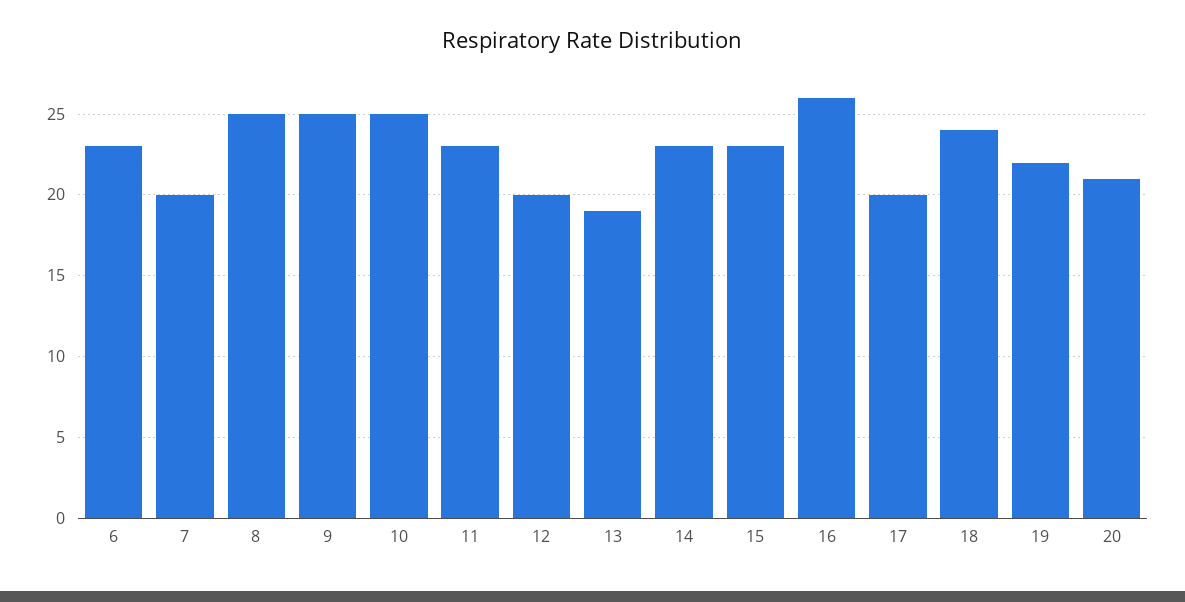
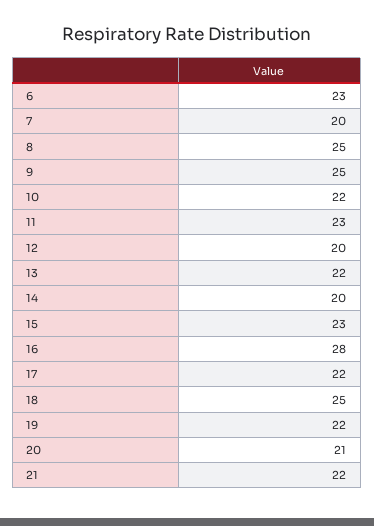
10: 25 -> 22
13: 19 -> 22
14: 23 -> 20
16: 26 -> 28
17: 20 -> 22
18: 24 -> 25
21: none -> 22

